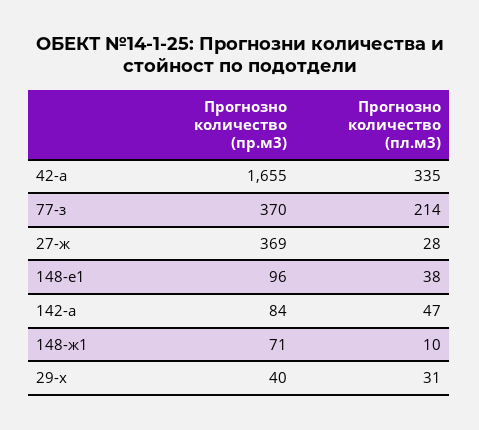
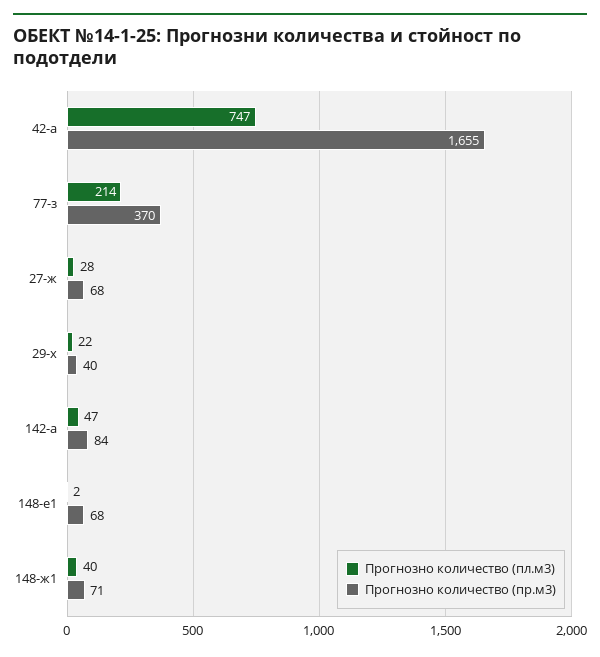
Прогнозно количество (пл.м3), 42-а: 335 -> 747
Прогнозно количество (пр.м3), 27-ж: 369 -> 68
Прогнозно количество (пр.м3), 148-е1: 96 -> 68
Прогнозно количество (пл.м3), 148-е1: 38 -> 2
Прогнозно количество (пл.м3), 148-ж1: 10 -> 40
Прогнозно количество (пл.м3), 29-х: 31 -> 22

